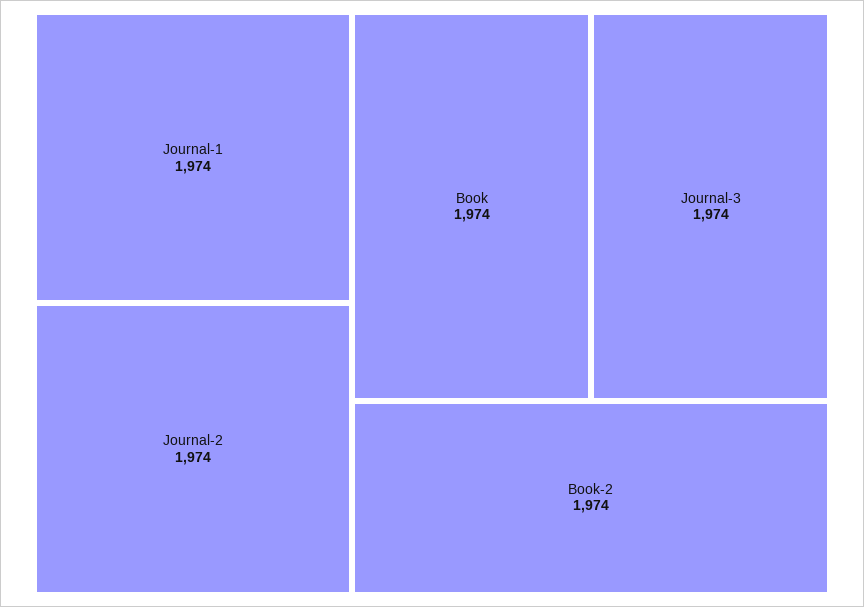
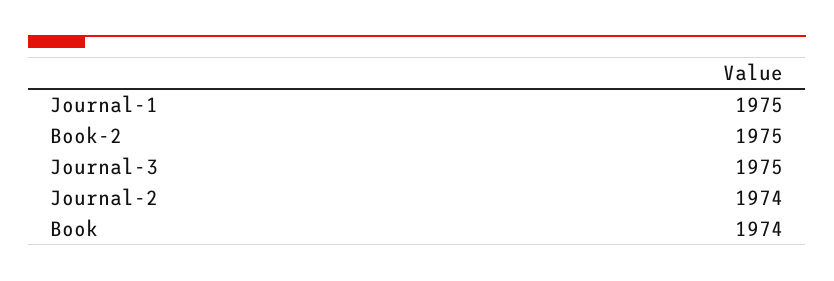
Journal-1: 1974 -> 1975
Journal-3: 1974 -> 1975
Book-2: 1974 -> 1975

